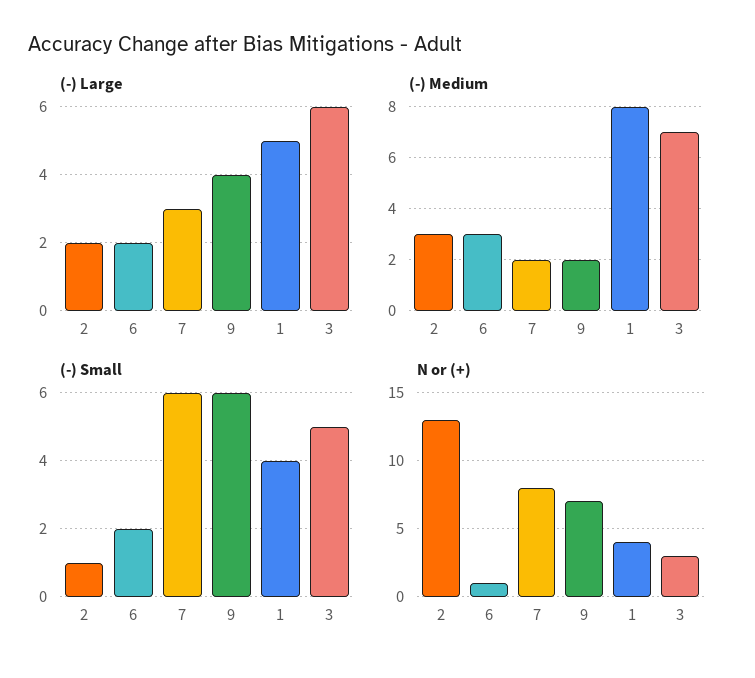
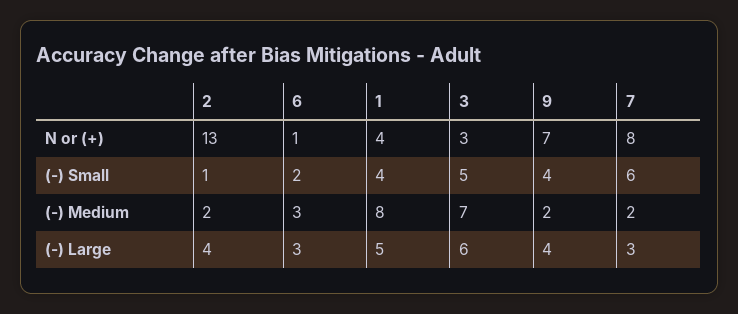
(-) Large, 2: 2 -> 4
(-) Large, 6: 2 -> 3
(-) Medium, 2: 3 -> 2
(-) Small, 9: 6 -> 4

